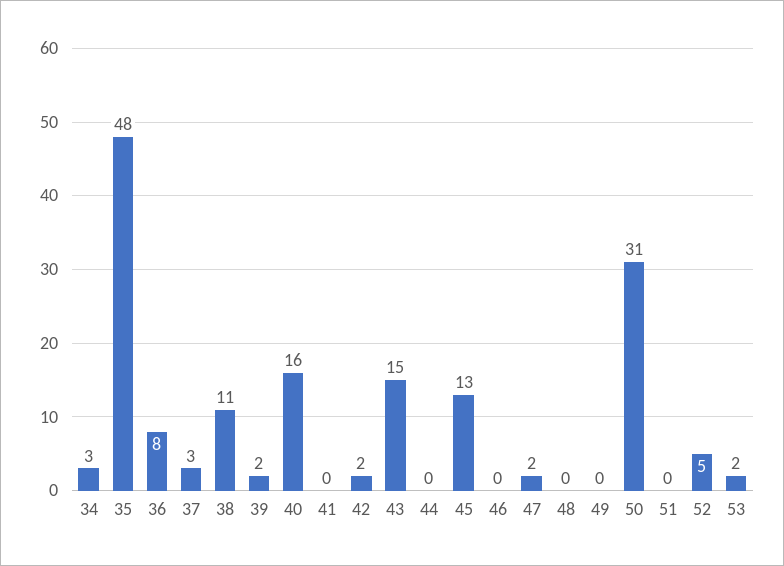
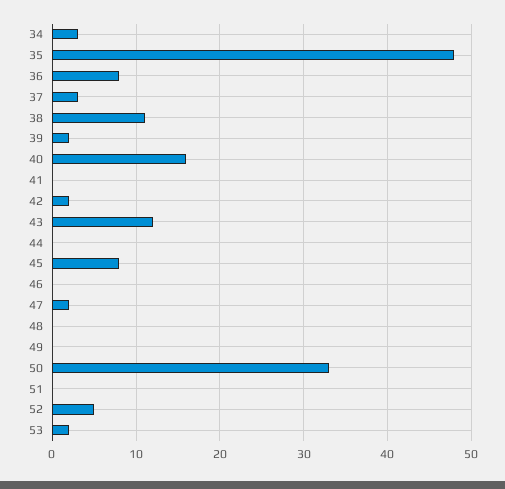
43: 15 -> 12
45: 13 -> 8
50: 31 -> 33

